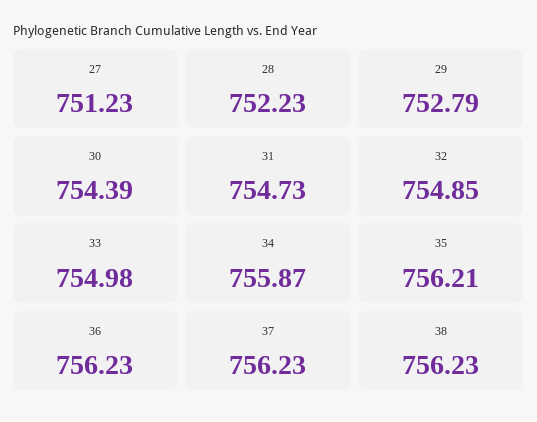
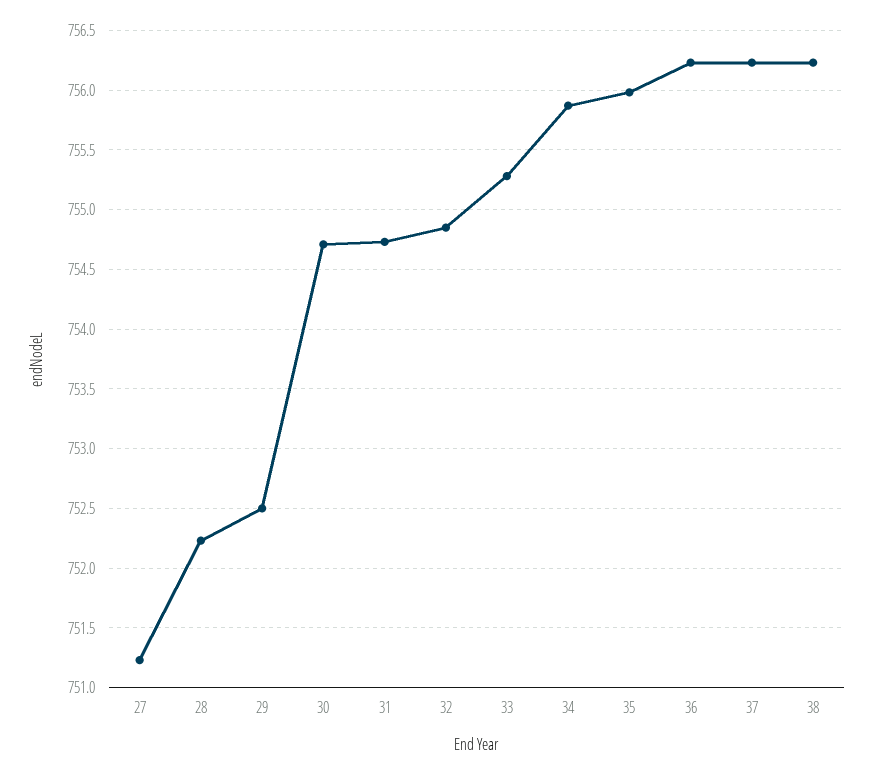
29: 752.79 -> 752.5
30: 754.39 -> 754.7
33: 754.98 -> 755.3
35: 756.21 -> 756

